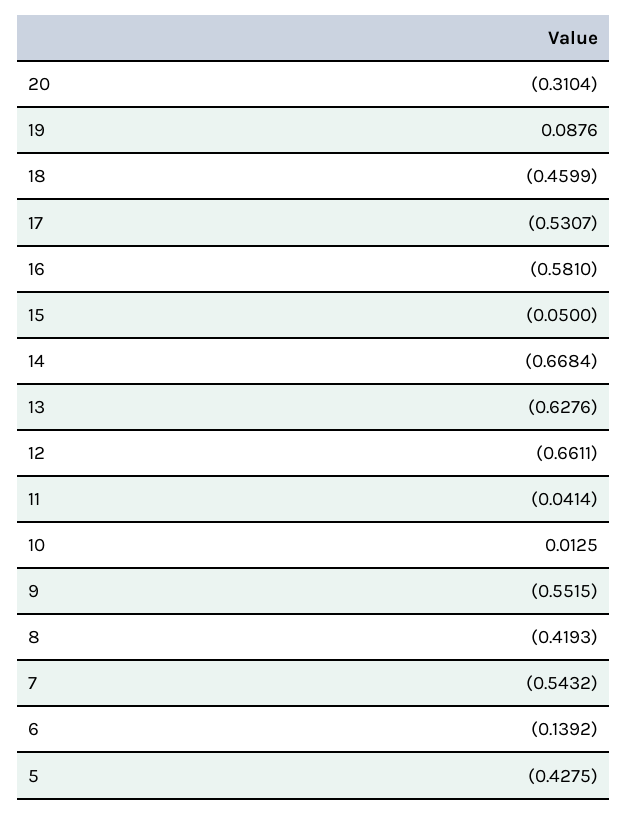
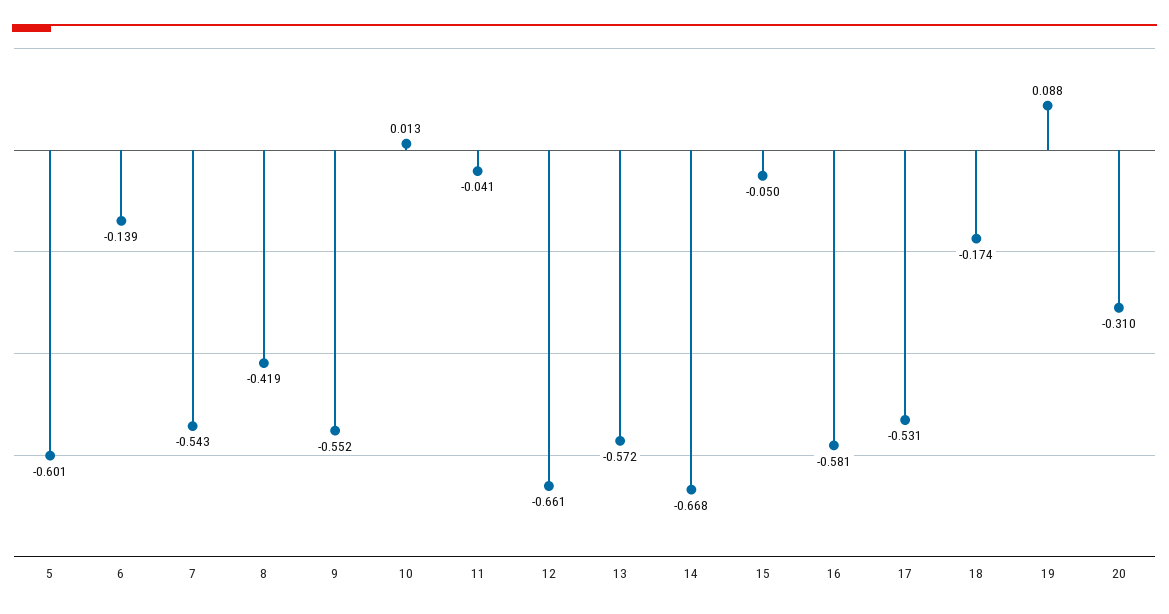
18: -0.4599 -> -0.174
13: -0.6276 -> -0.572
5: -0.4275 -> -0.601

